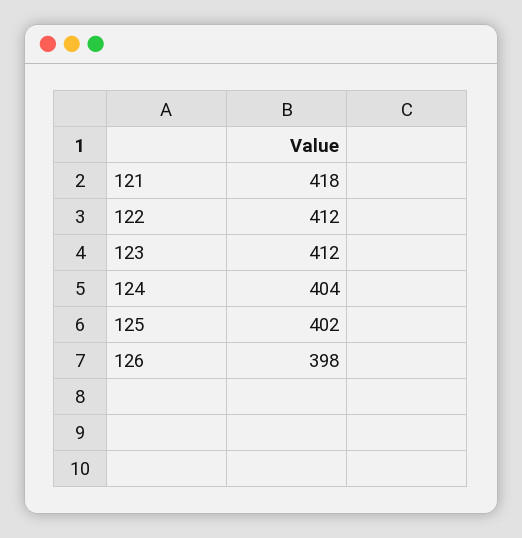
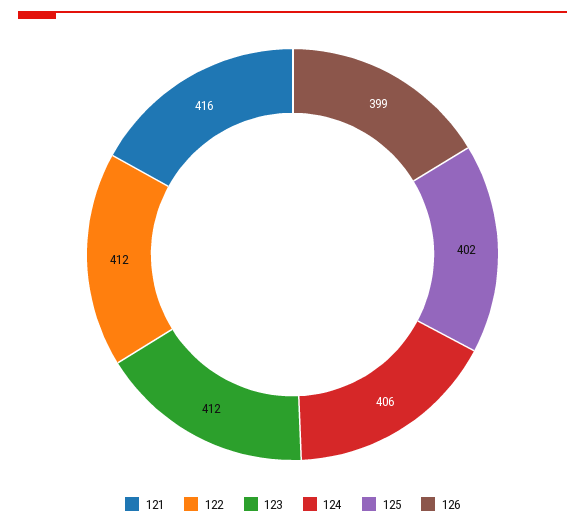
121: 418 -> 416
124: 404 -> 406
126: 398 -> 399

